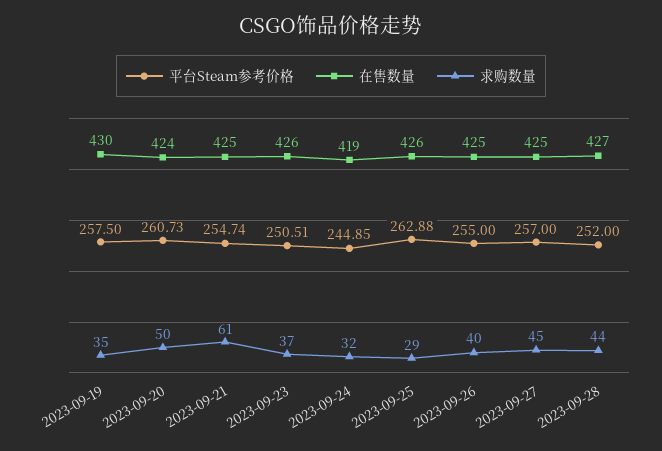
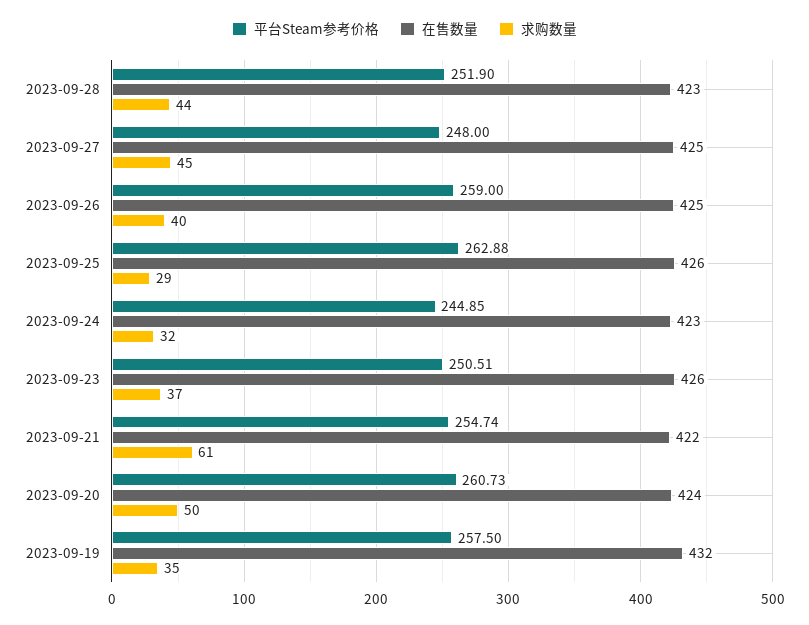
在售数量, 2023-09-19: 430 -> 432
在售数量, 2023-09-21: 425 -> 422
在售数量, 2023-09-24: 419 -> 423
平台Steam参考价格, 2023-09-26: 255 -> 259
平台Steam参考价格, 2023-09-27: 257 -> 248
平台Steam参考价格, 2023-09-28: 252 -> 251.9
在售数量, 2023-09-28: 427 -> 423

